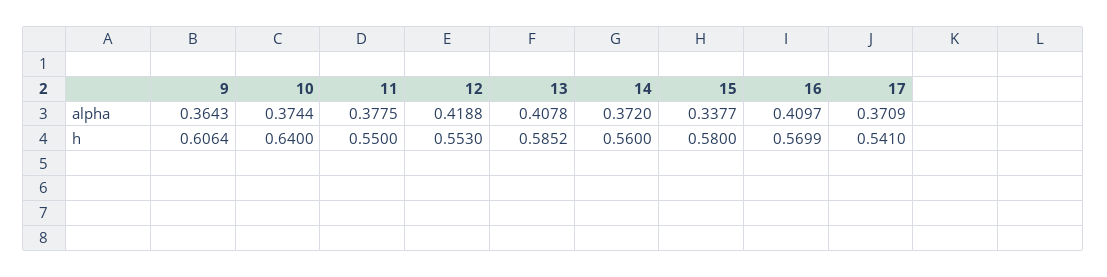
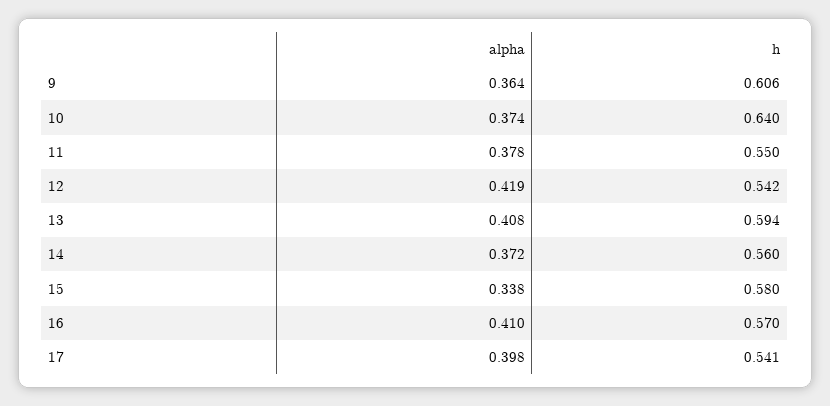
17, alpha: 0.3709 -> 0.398
12, h: 0.553 -> 0.542
13, h: 0.5852 -> 0.594

